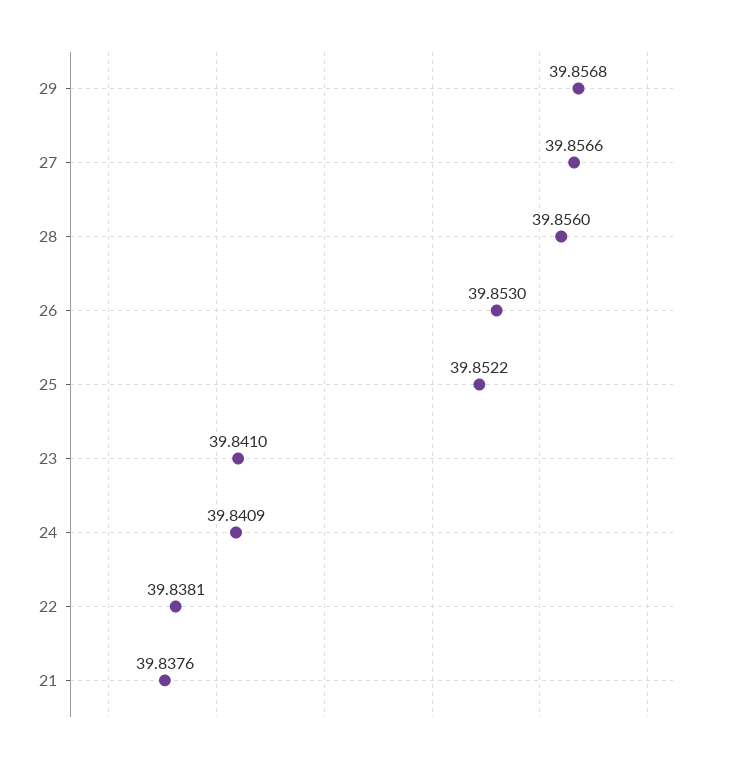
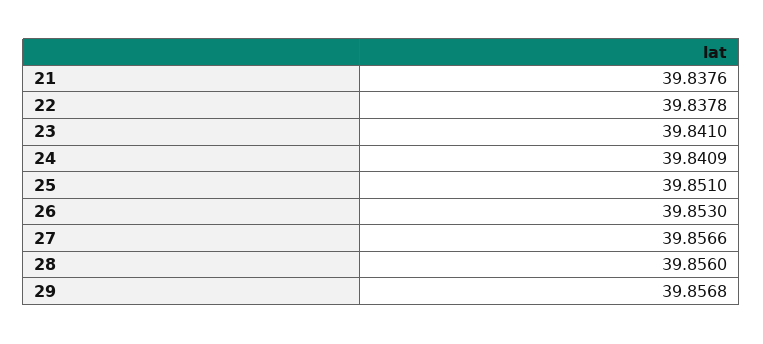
25: 39.8522 -> 39.851
22: 39.8381 -> 39.8378

